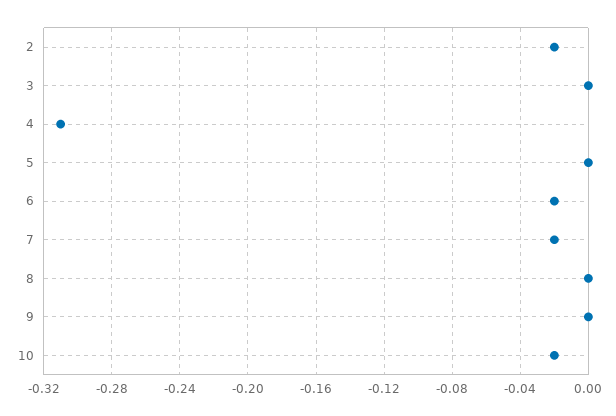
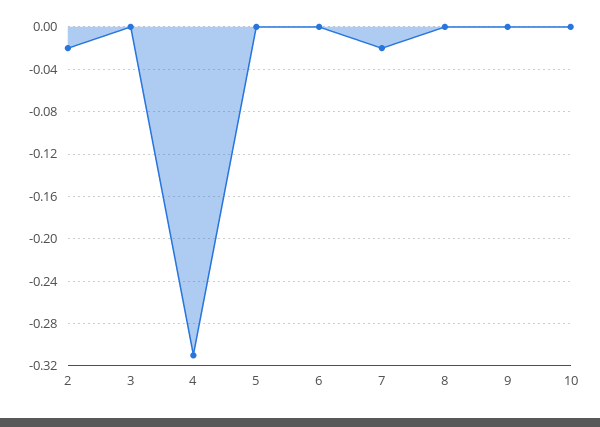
6: -0.02 -> 0
10: -0.02 -> 0

